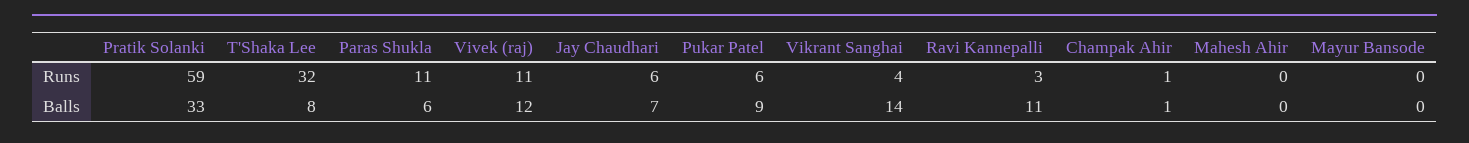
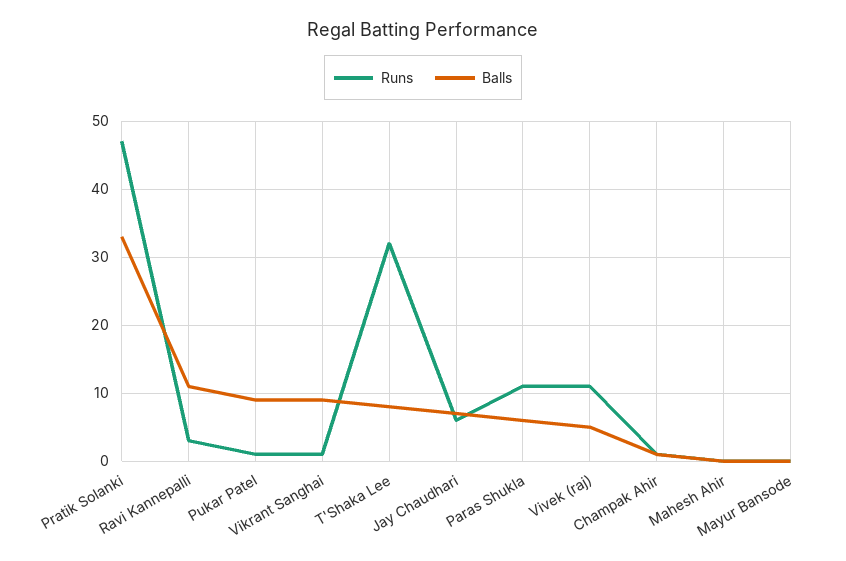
Runs, Pratik Solanki: 59 -> 47
Runs, Pukar Patel: 6 -> 1
Runs, Vikrant Sanghai: 4 -> 1
Balls, Vivek (raj): 12 -> 5
Balls, Vikrant Sanghai: 14 -> 9

